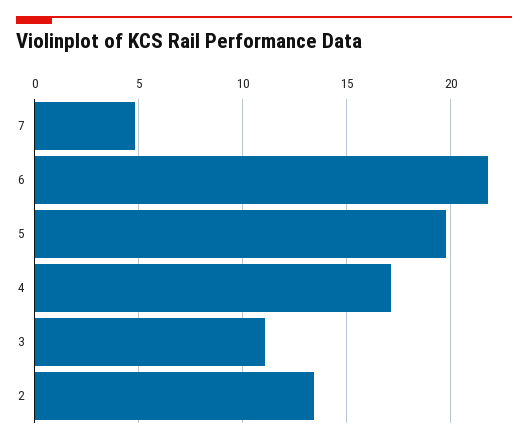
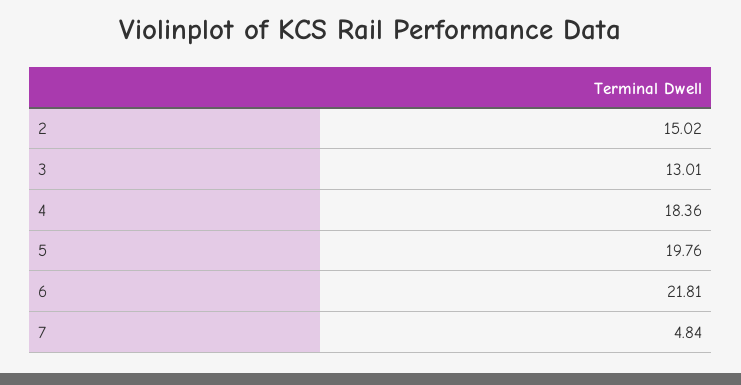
4: 17 -> 18.36
3: 11 -> 13.01
2: 13.5 -> 15.02

